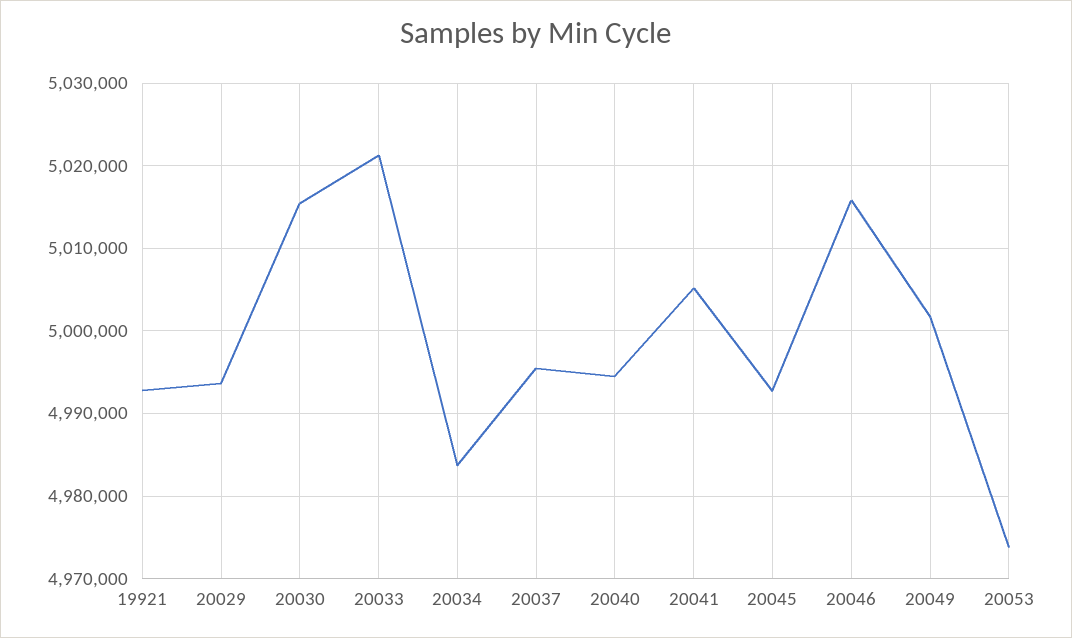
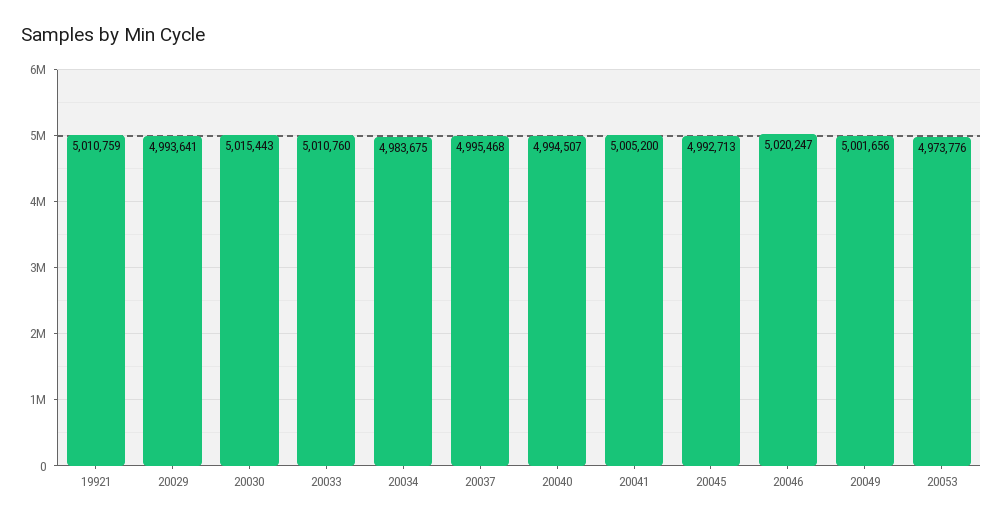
19921: 4993000 -> 5010759
20033: 5021000 -> 5010760
20046: 5016000 -> 5020247

